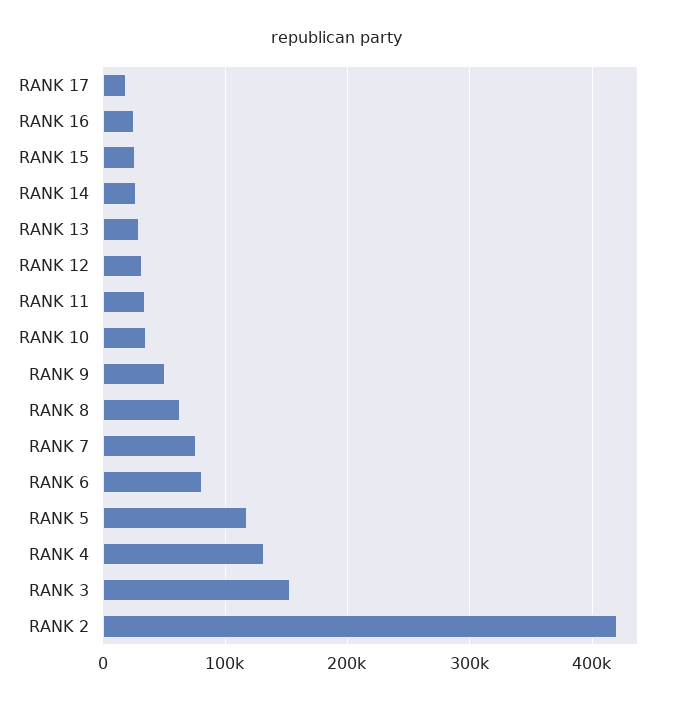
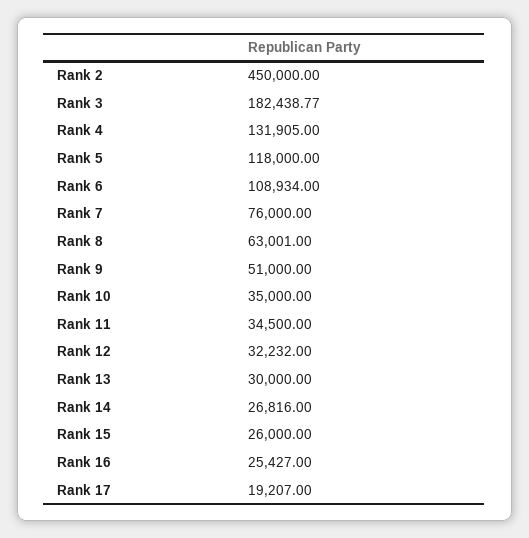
RANK 6: 80000 -> 108934
RANK 3: 150000 -> 182438.77
RANK 2: 420000 -> 450000

